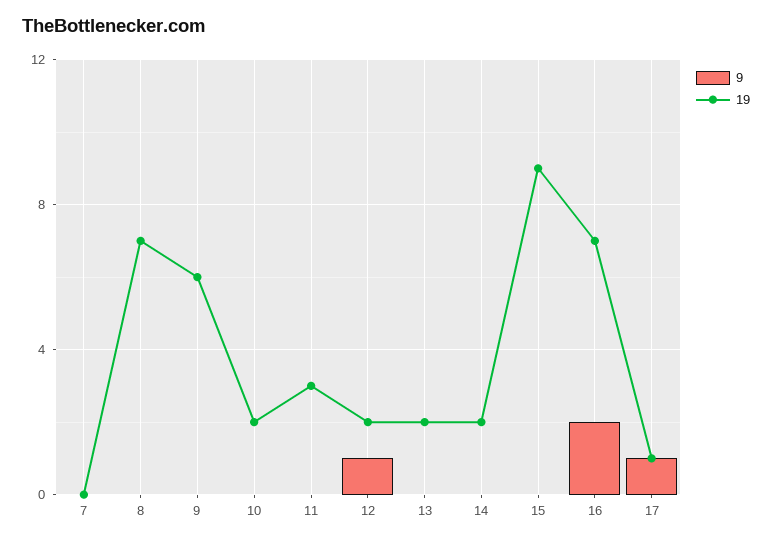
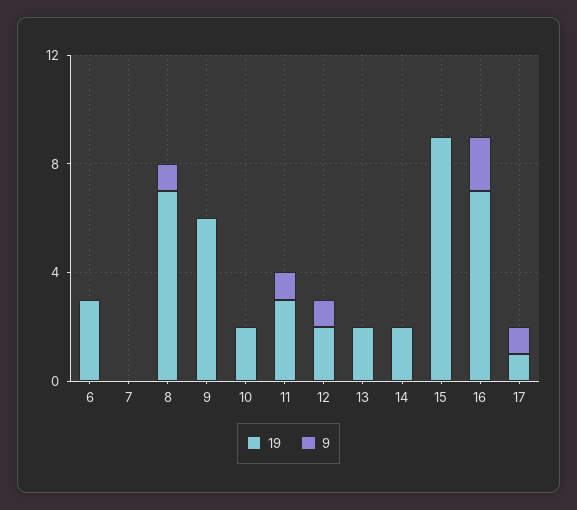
9, 8: 0 -> 1
9, 11: 0 -> 1
19, 6: none -> 3
9, 6: none -> 0

